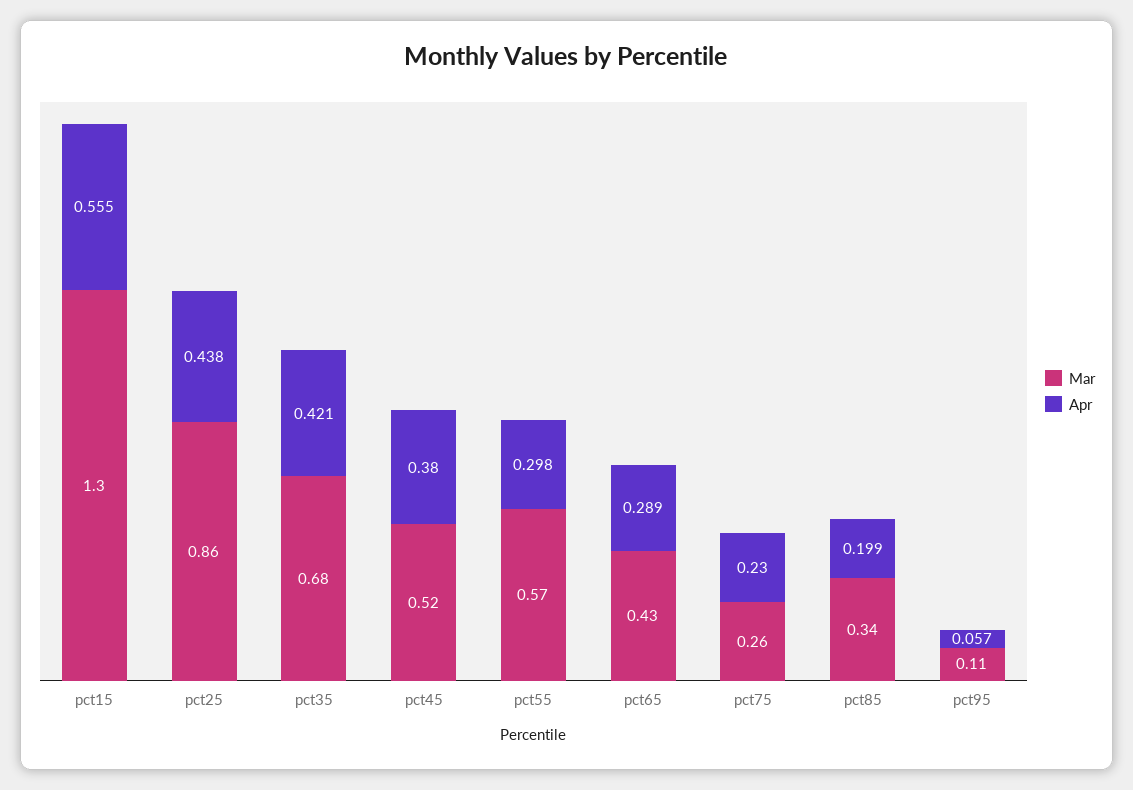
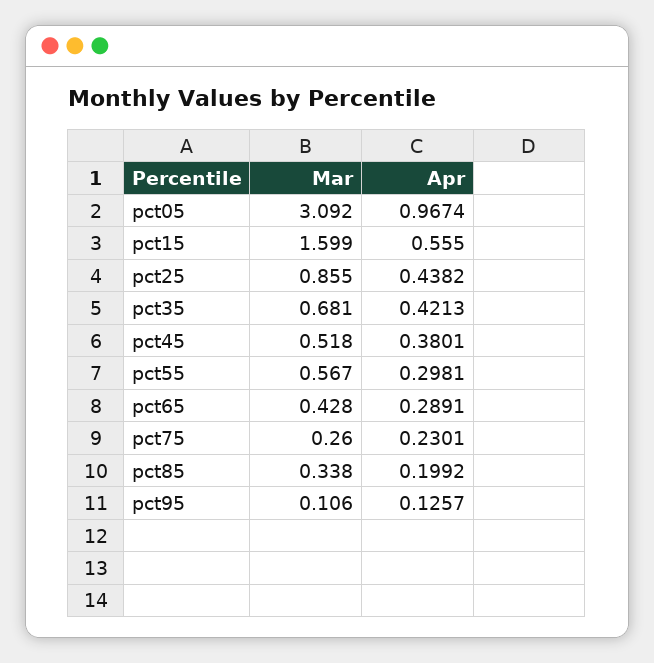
Mar, pct15: 1.3 -> 1.599
Apr, pct95: 0.057 -> 0.1257
Mar, pct05: none -> 3.092
Apr, pct05: none -> 0.9674

